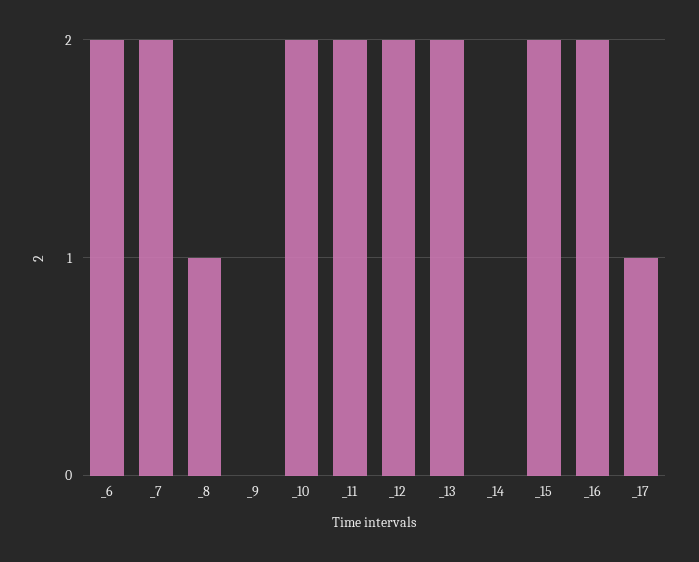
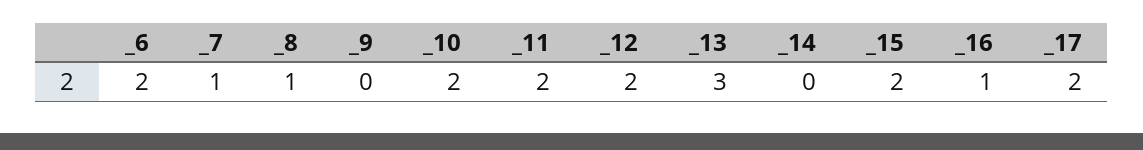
_7: 2 -> 1
_13: 2 -> 3
_16: 2 -> 1
_17: 1 -> 2

